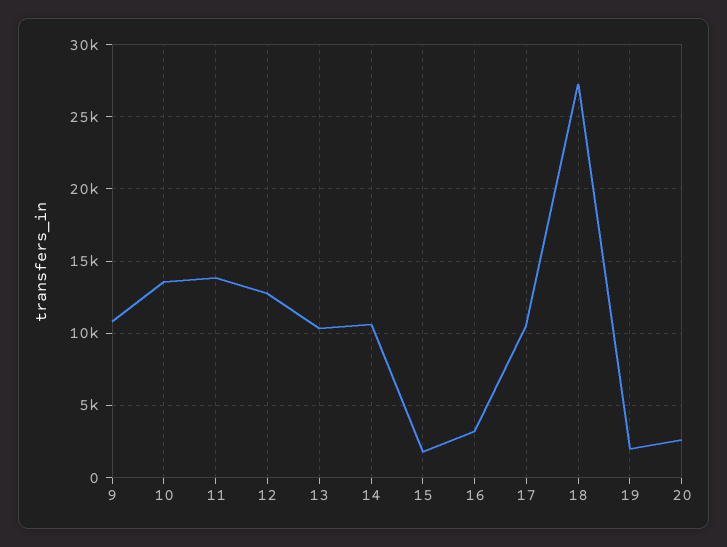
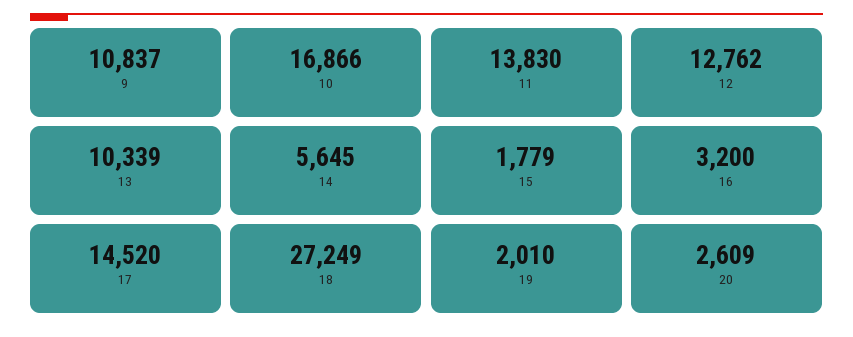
10: 13500 -> 16866
14: 10500 -> 5645
17: 10500 -> 14520

